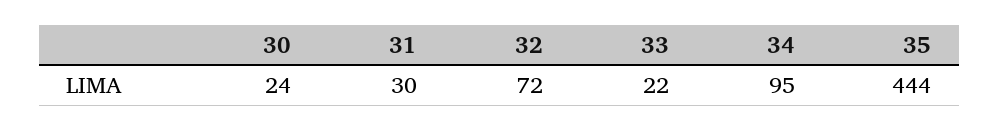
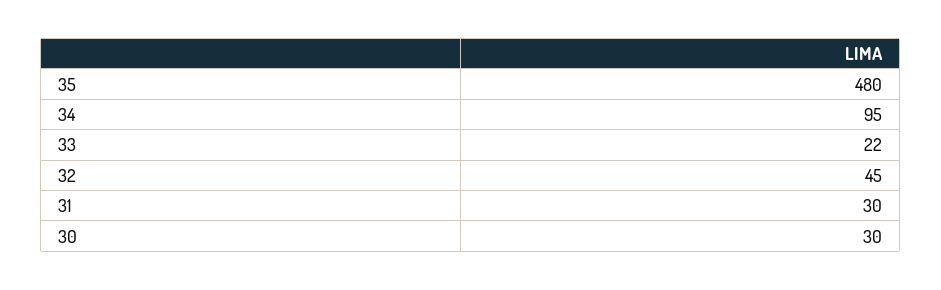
30: 24 -> 30
32: 72 -> 45
35: 444 -> 480

